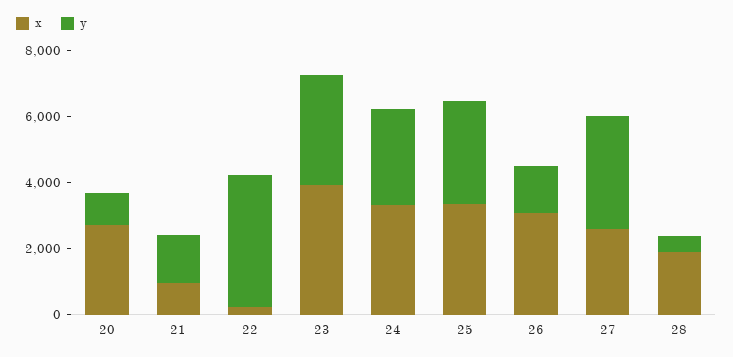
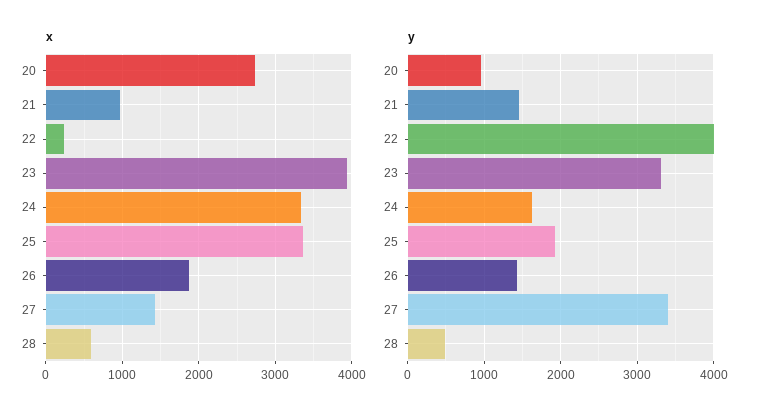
y, 24: 3000 -> 1600
y, 25: 3000 -> 1900
x, 26: 3000 -> 1900
x, 27: 2500 -> 1400
x, 28: 2000 -> 600

